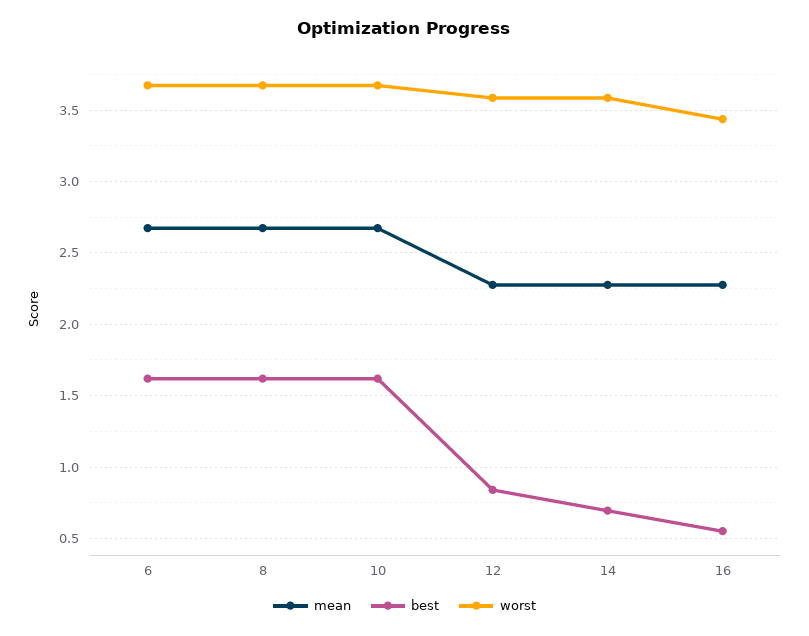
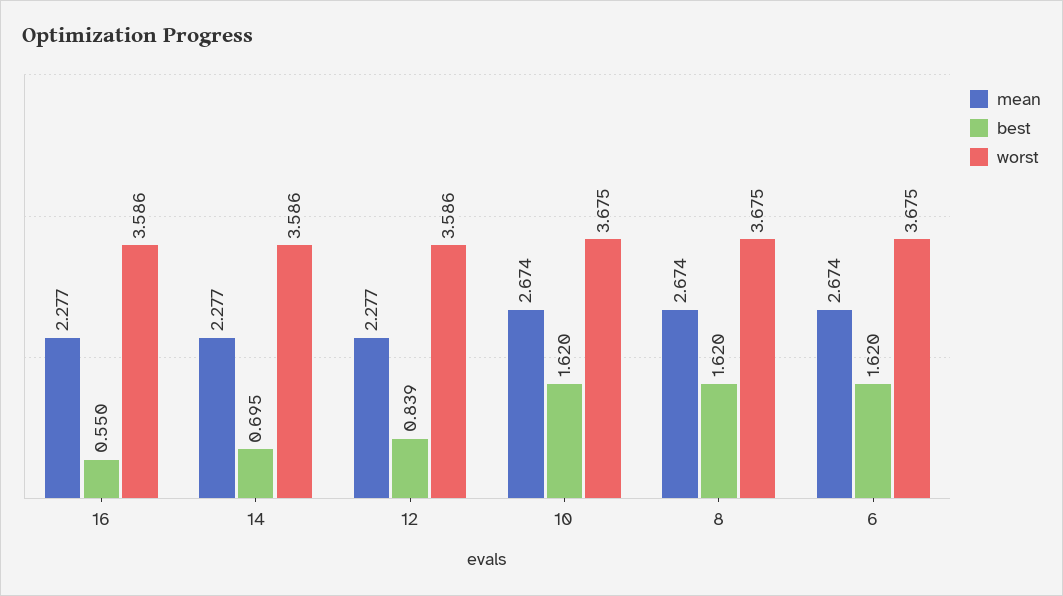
worst, 16: 3.45 -> 3.586

